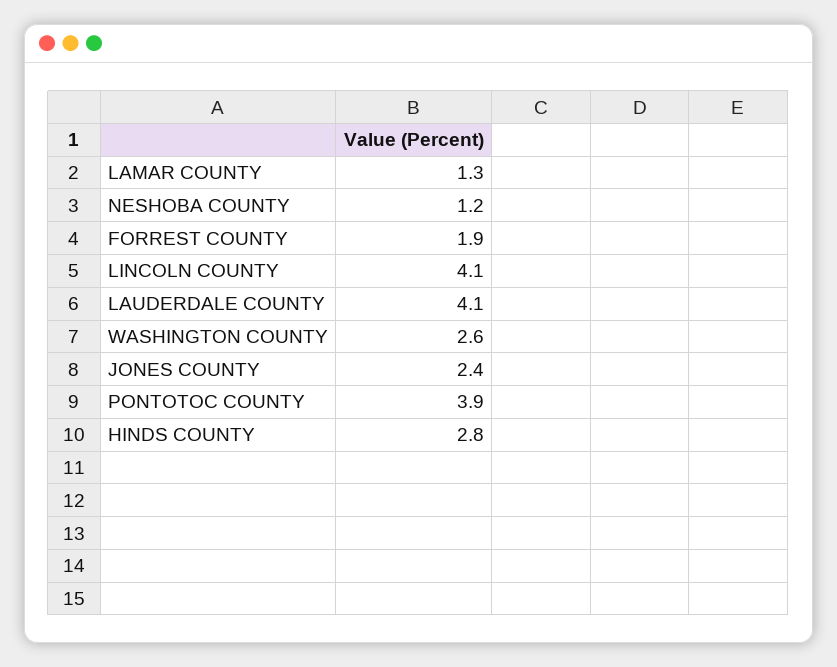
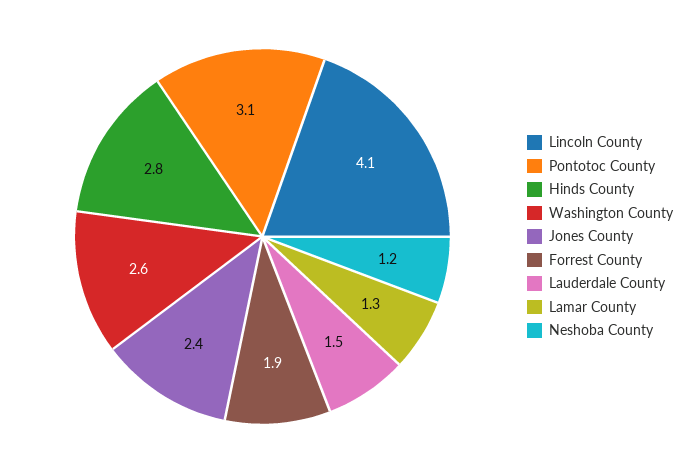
LAUDERDALE COUNTY: 4.1 -> 1.5
PONTOTOC COUNTY: 3.9 -> 3.1

